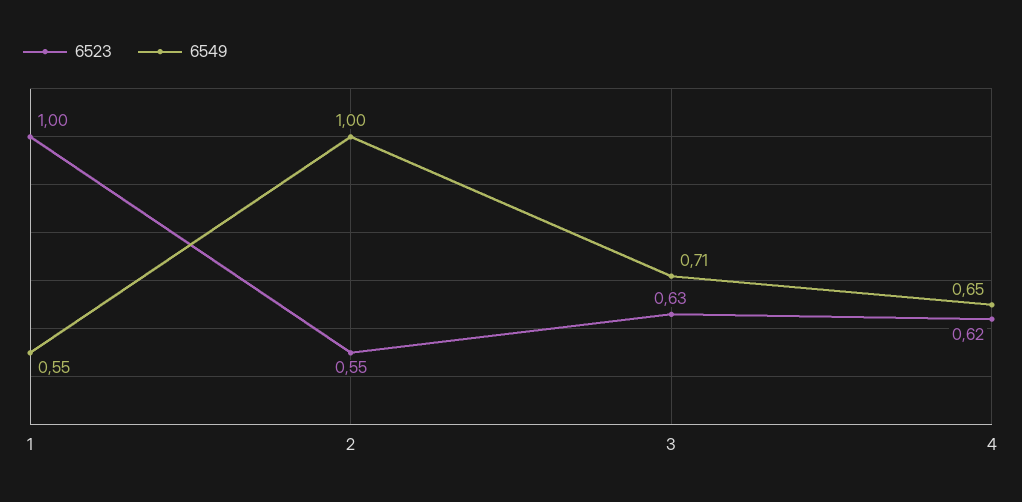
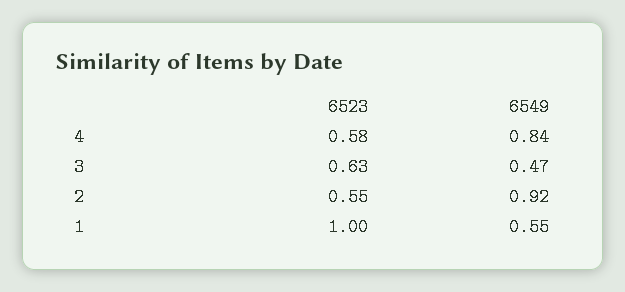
6549, 2: 1 -> 0.92
6549, 3: 0.71 -> 0.47
6523, 4: 0.62 -> 0.58
6549, 4: 0.65 -> 0.84

